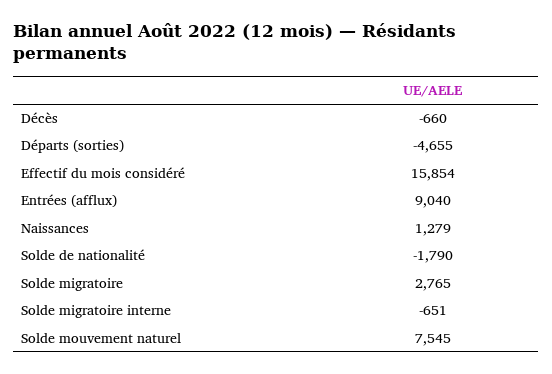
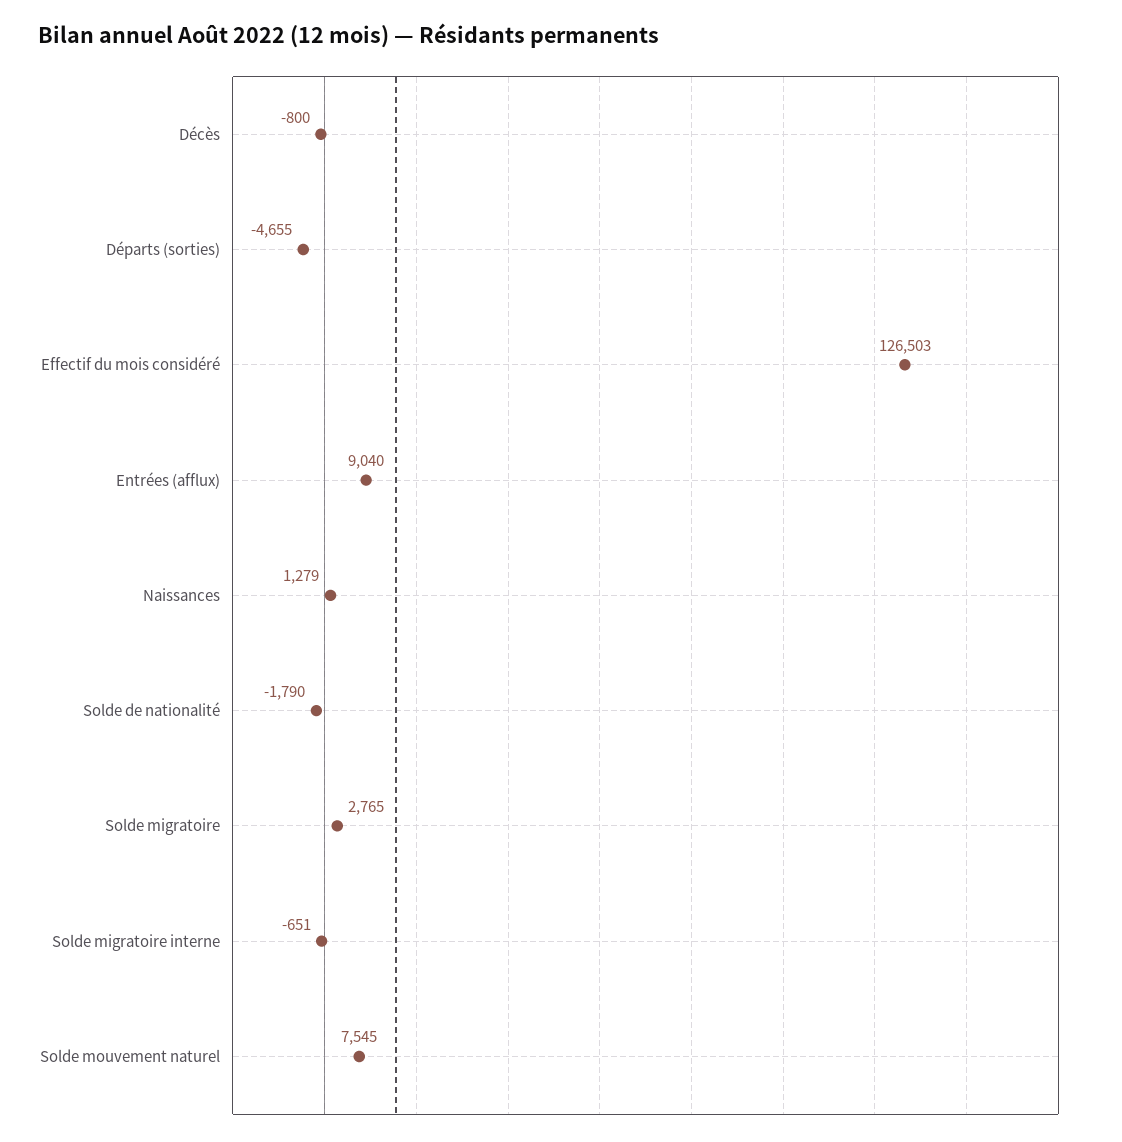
Décès: -660 -> -800
Effectif du mois considéré: 15854 -> 126503

